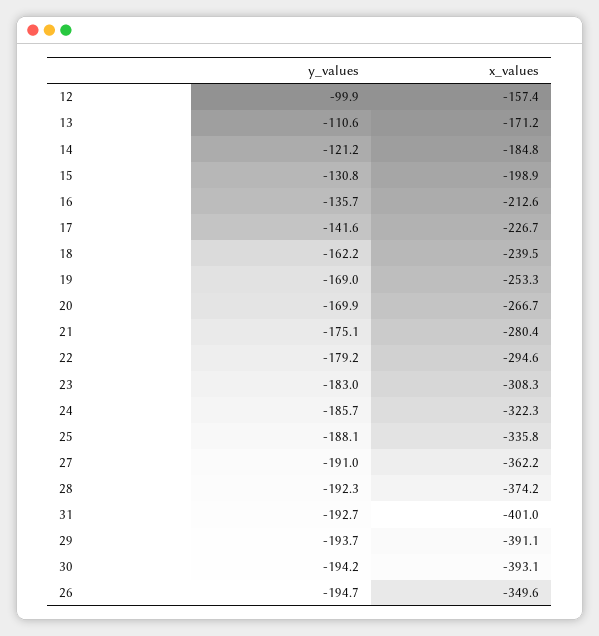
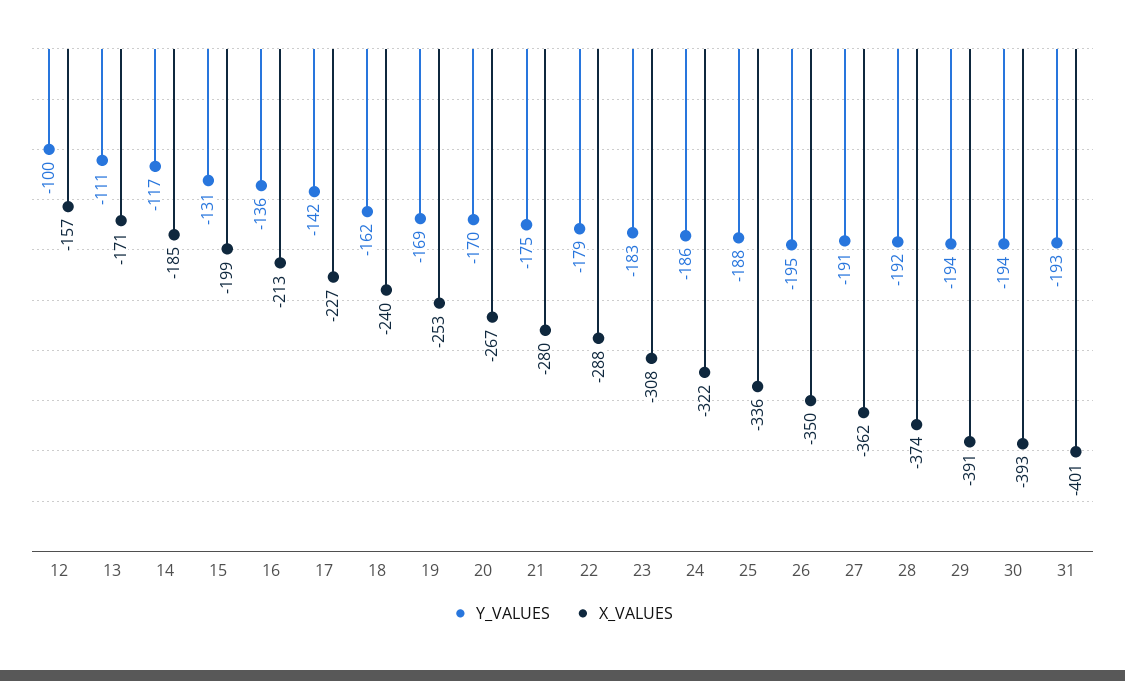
y_values, 14: -121.2 -> -117
x_values, 22: -294.6 -> -288

